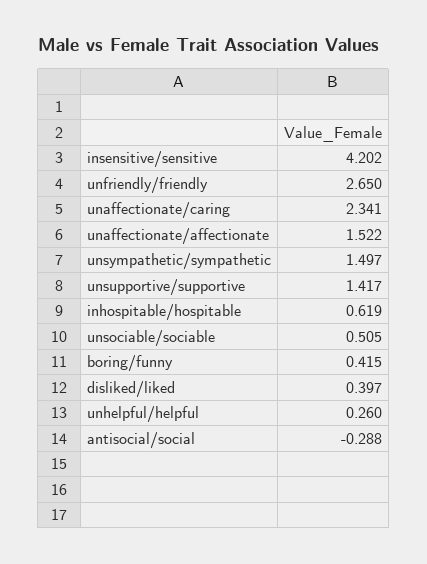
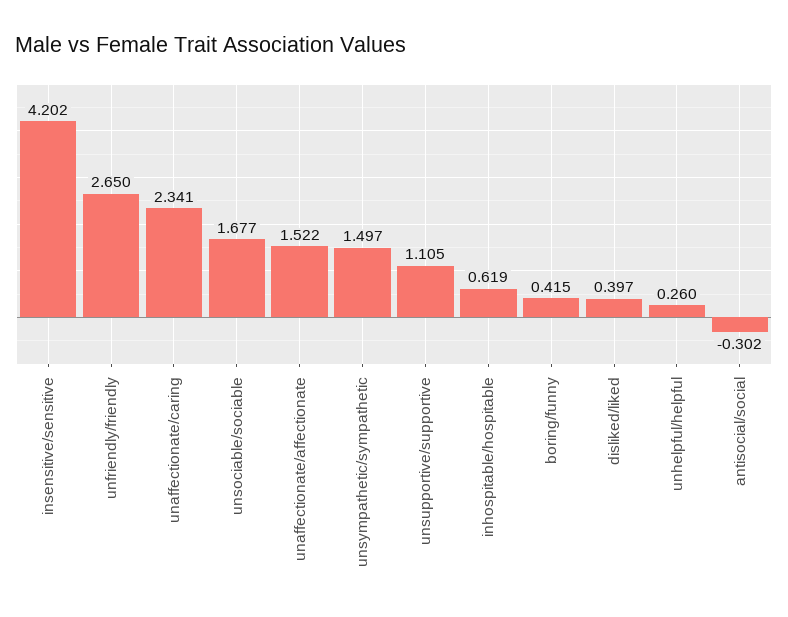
unsupportive/supportive: 1.417 -> 1.105
unsociable/sociable: 0.505 -> 1.677
antisocial/social: -0.288 -> -0.302

